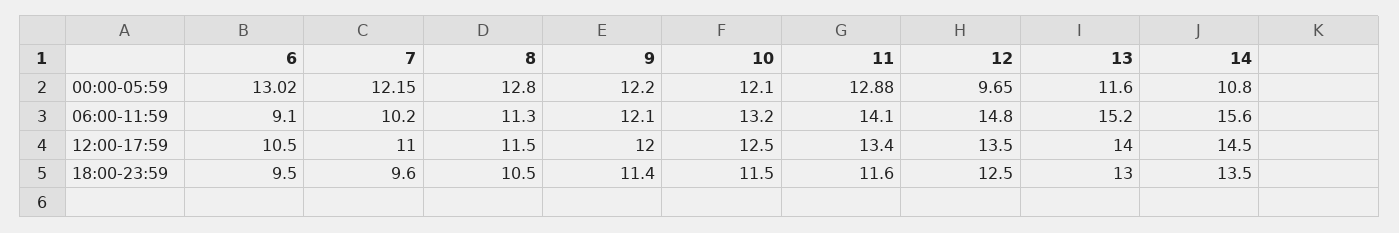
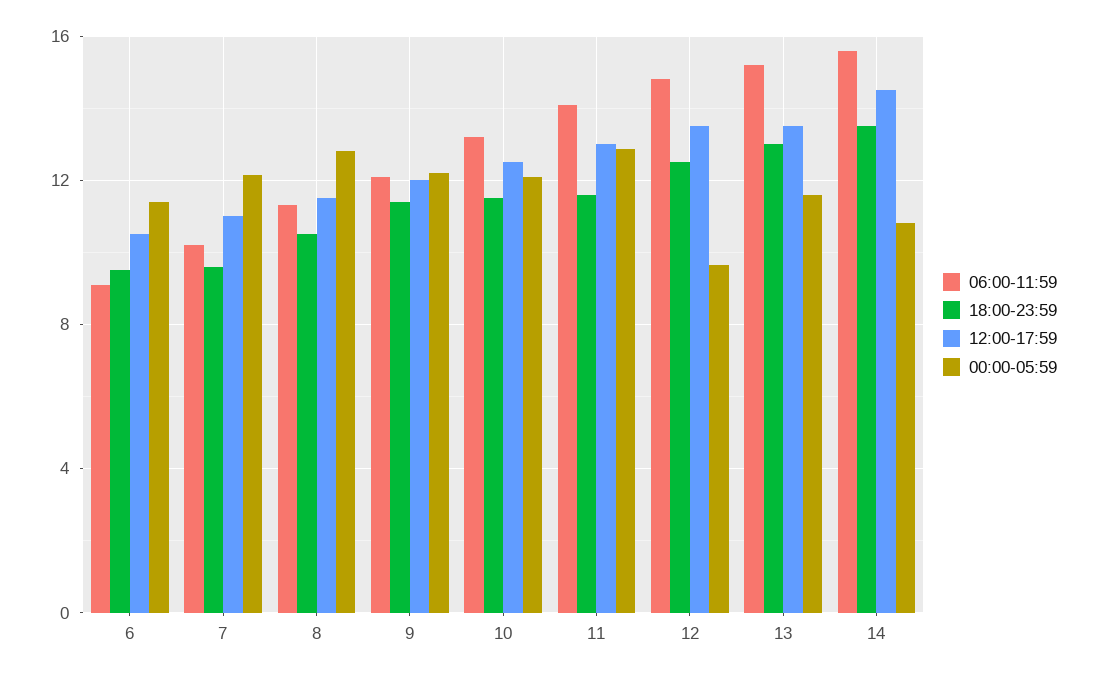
00:00-05:59, 6: 13.02 -> 11.5
12:00-17:59, 11: 13.4 -> 13
12:00-17:59, 13: 14 -> 13.5

